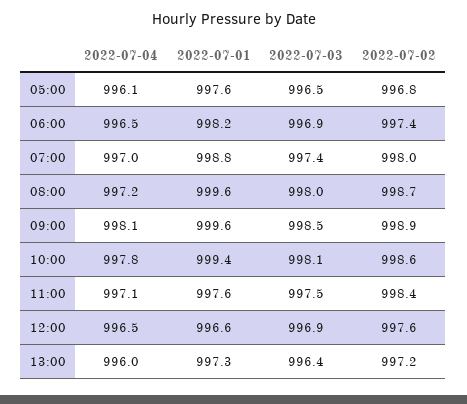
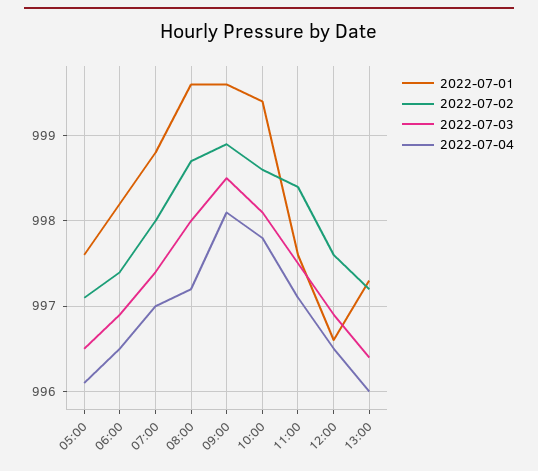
2022-07-02, 05:00: 996.8 -> 997.1

